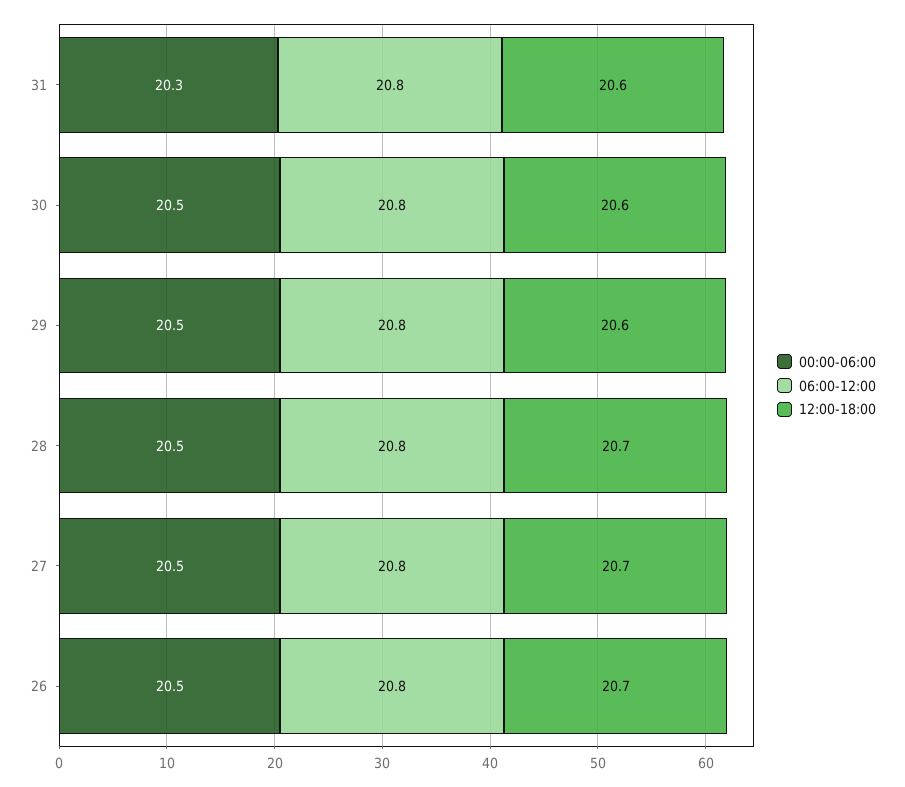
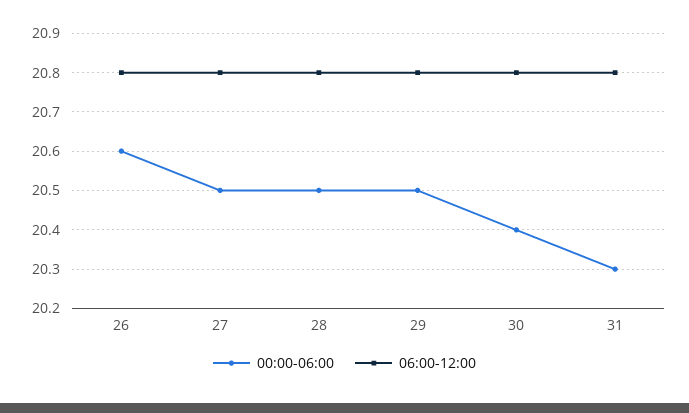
12:00-18:00, 31: 20.6 -> none
00:00-06:00, 30: 20.5 -> 20.4
12:00-18:00, 30: 20.6 -> none
12:00-18:00, 29: 20.6 -> none
12:00-18:00, 28: 20.7 -> none
12:00-18:00, 27: 20.7 -> none
00:00-06:00, 26: 20.5 -> 20.6
12:00-18:00, 26: 20.7 -> none

